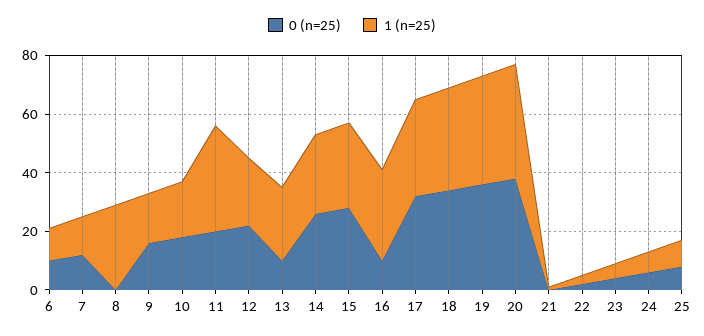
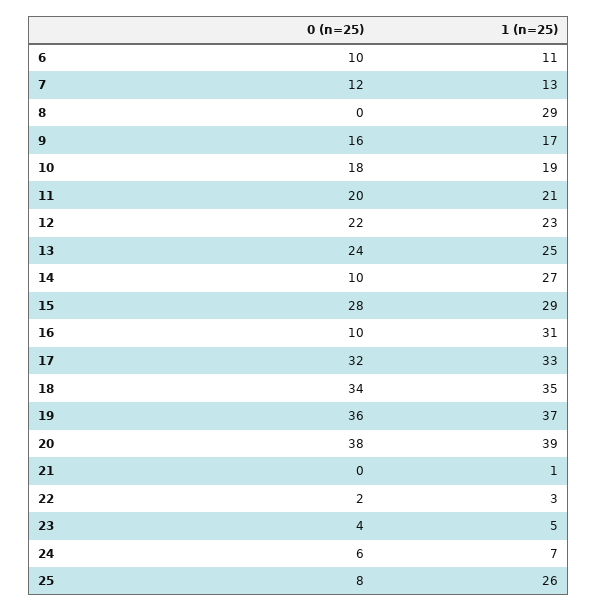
1 (n=25), 11: 35 -> 21
0 (n=25), 13: 10 -> 24
0 (n=25), 14: 25 -> 10
1 (n=25), 25: 10 -> 26

